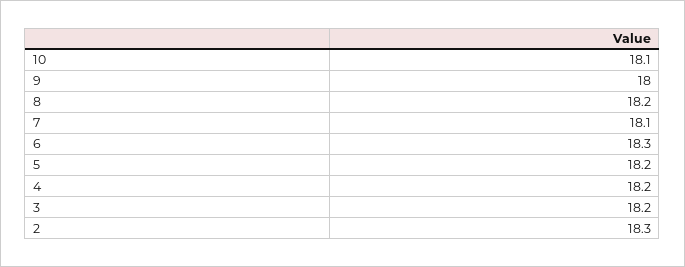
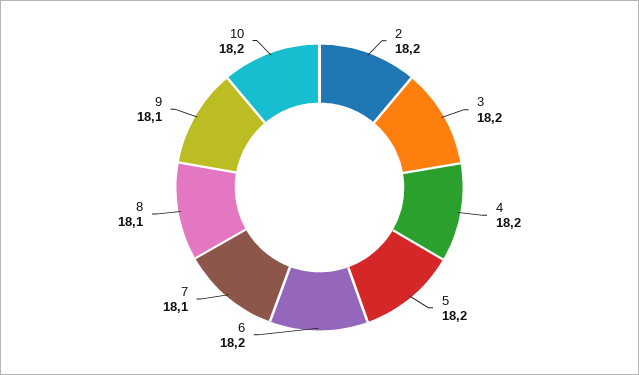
10: 18.1 -> 18.2
9: 18 -> 18.1
8: 18.2 -> 18.1
6: 18.3 -> 18.2
2: 18.3 -> 18.2

